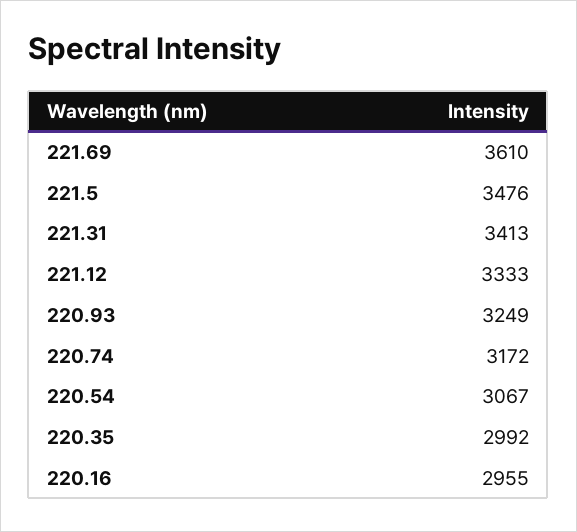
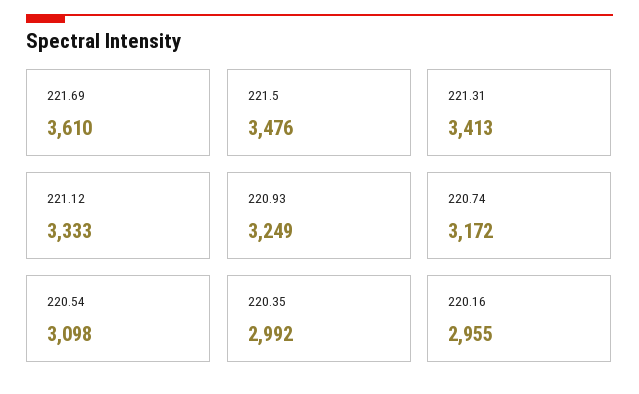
220.54: 3067 -> 3098

